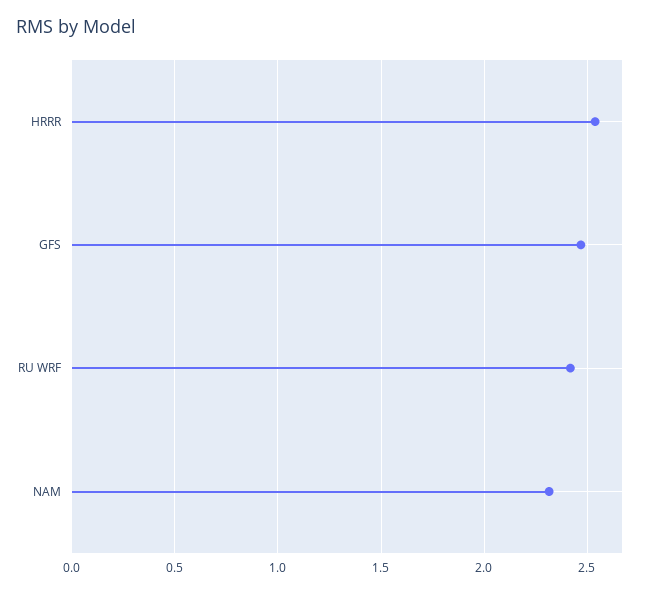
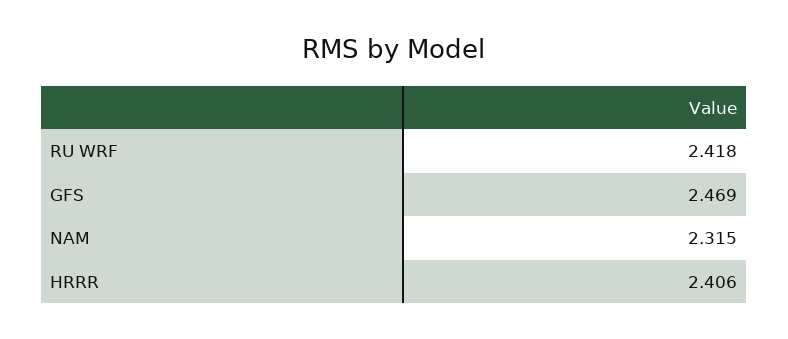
HRRR: 2.55 -> 2.406

